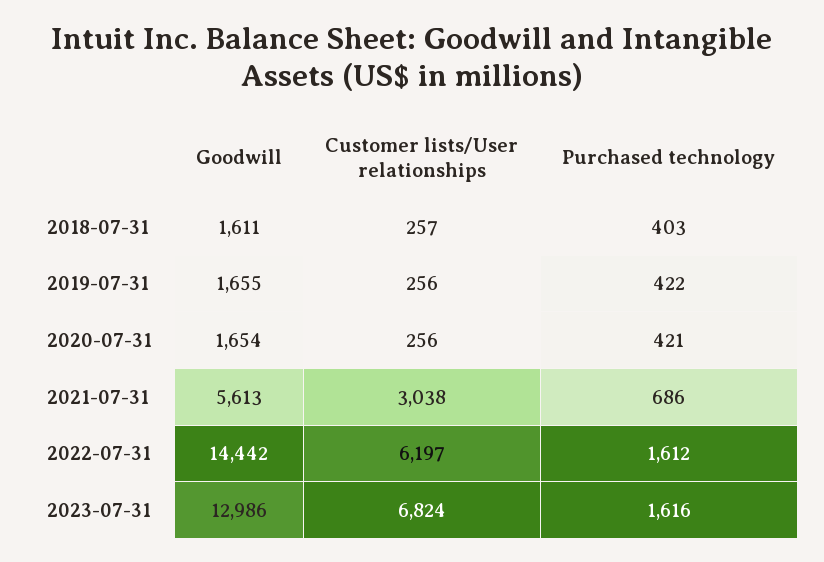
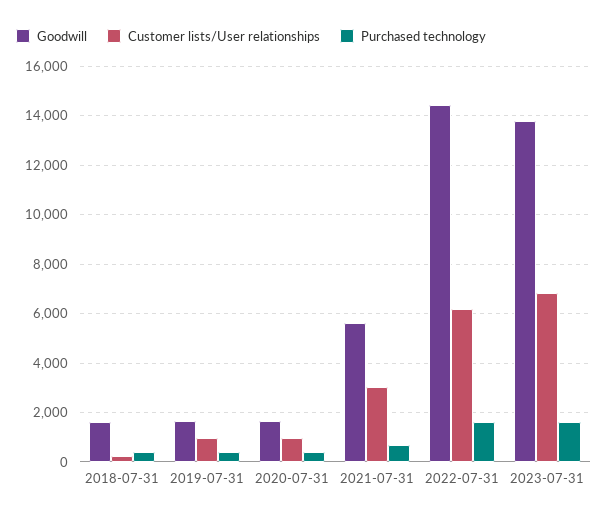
Customer lists/User relationships, 2019-07-31: 256 -> 1000
Customer lists/User relationships, 2020-07-31: 256 -> 1000
Goodwill, 2023-07-31: 12986 -> 13750

